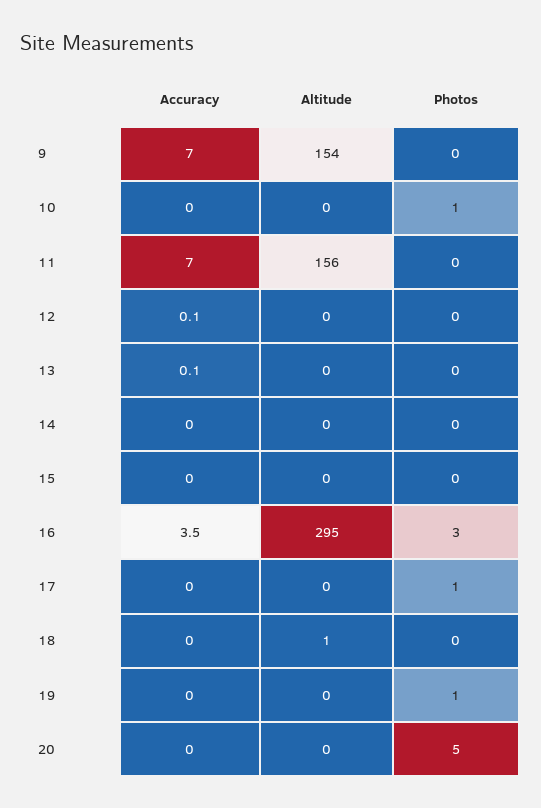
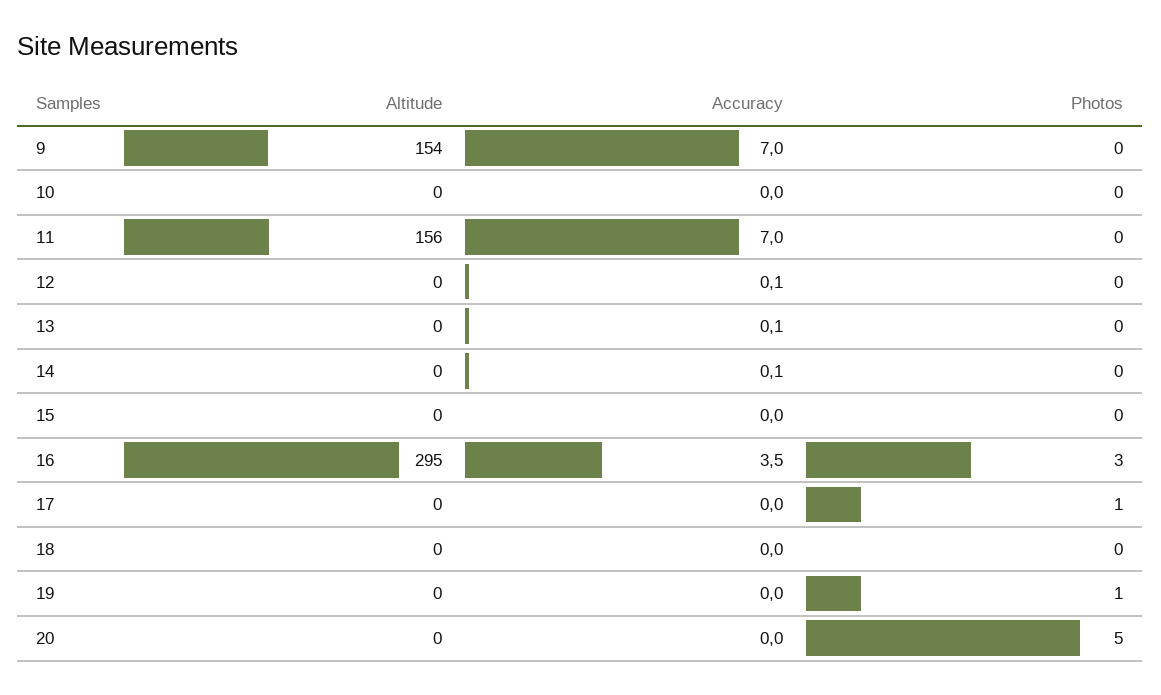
Photos, 10: 1 -> 0
Accuracy, 14: 0 -> 0.1
Altitude, 18: 1 -> 0

